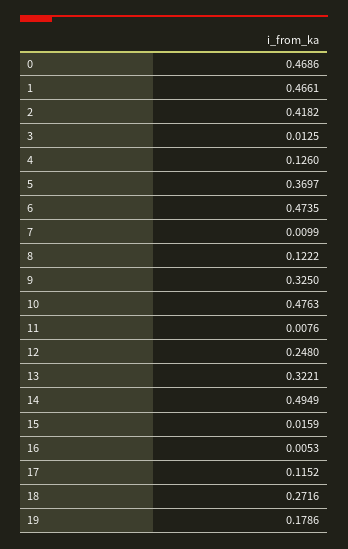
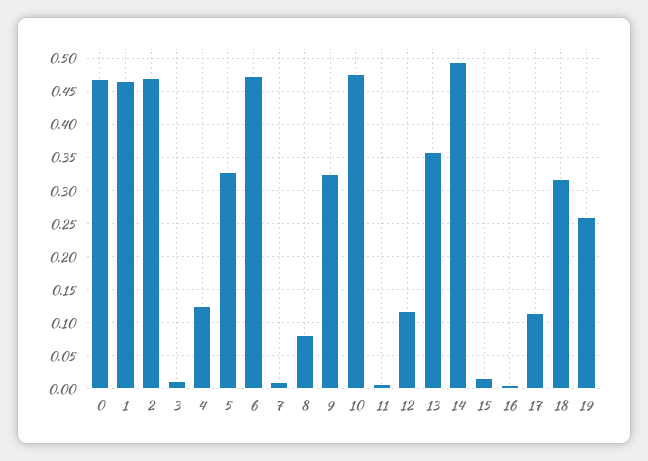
2: 0.4182 -> 0.47
5: 0.3697 -> 0.33
8: 0.1222 -> 0.08
12: 0.248 -> 0.12
13: 0.3221 -> 0.36
18: 0.2716 -> 0.32
19: 0.1786 -> 0.26

